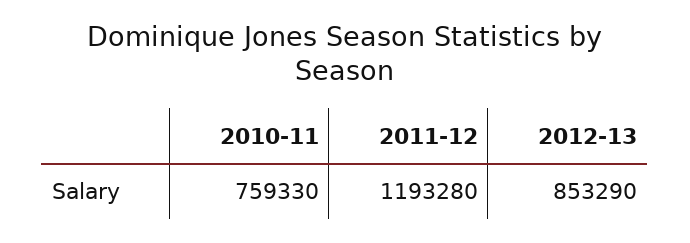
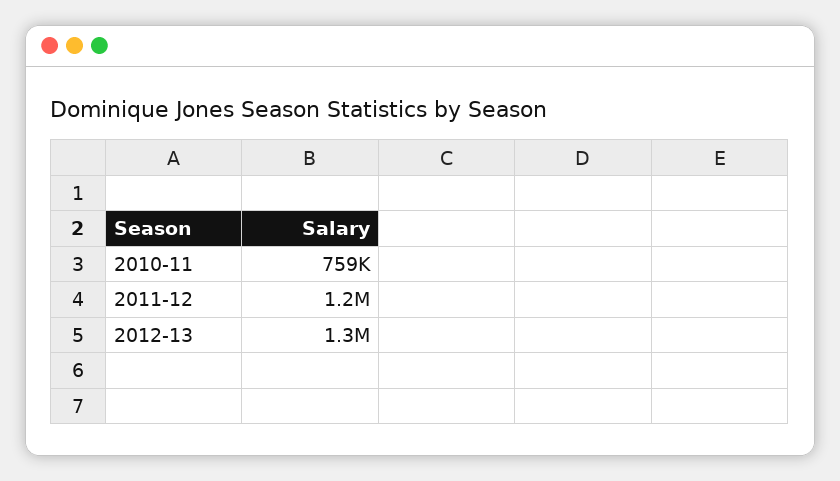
2012-13: 853290 -> 1300000

